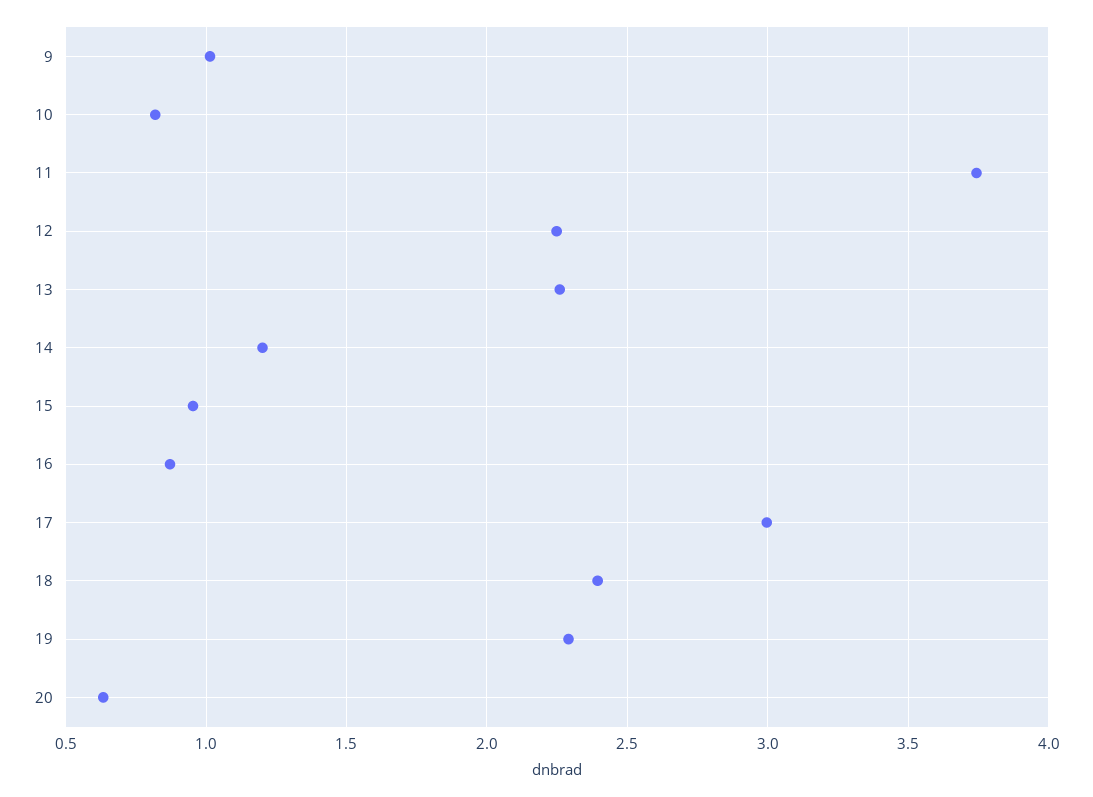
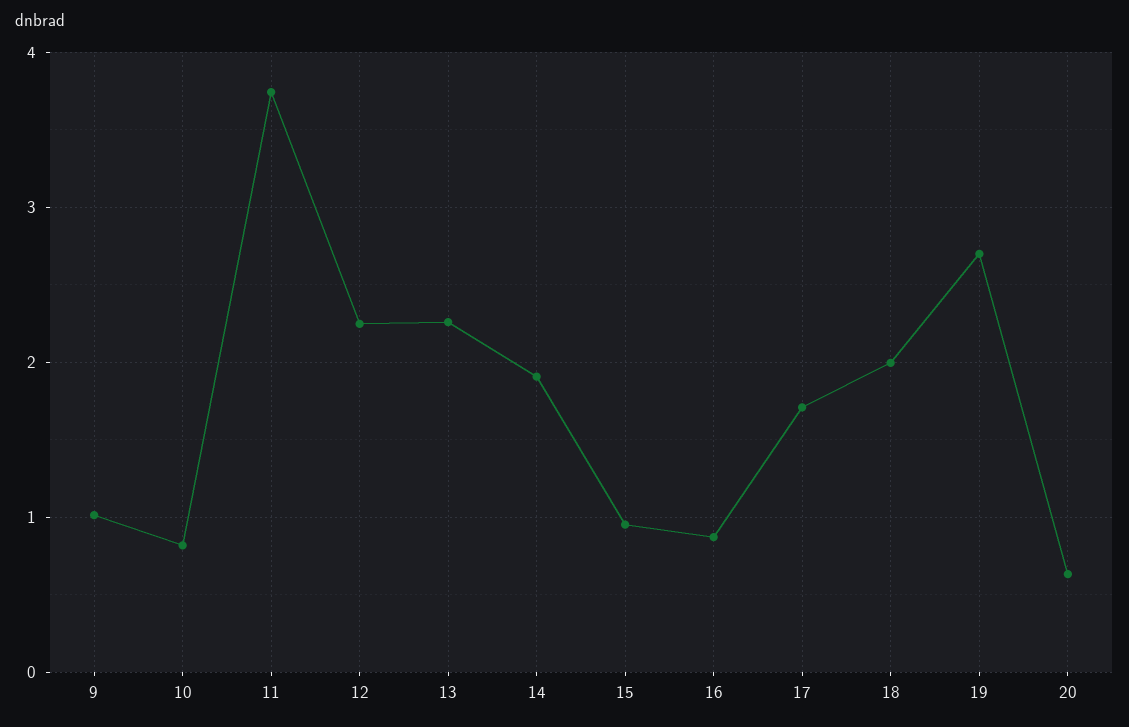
14: 1.2 -> 1.9
17: 3 -> 1.7
18: 2.4 -> 2
19: 2.3 -> 2.7

